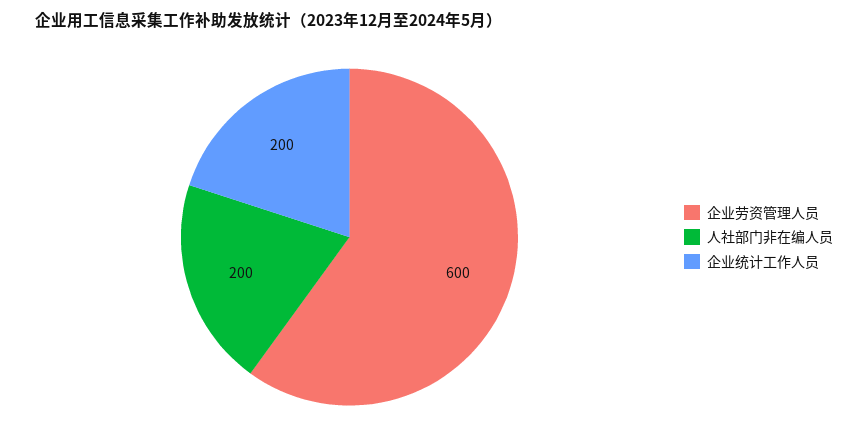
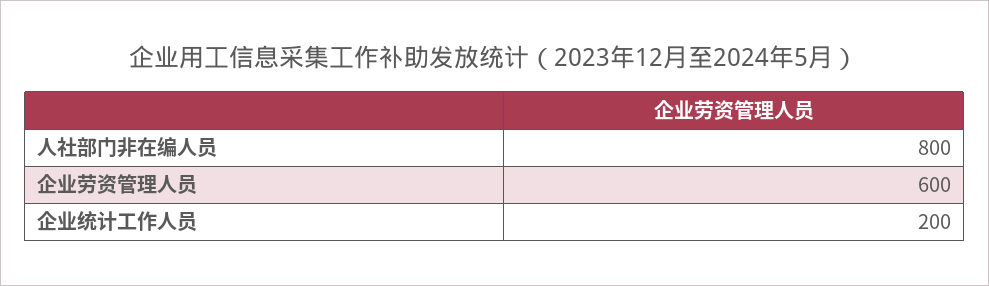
人社部门非在编人员: 200 -> 800

